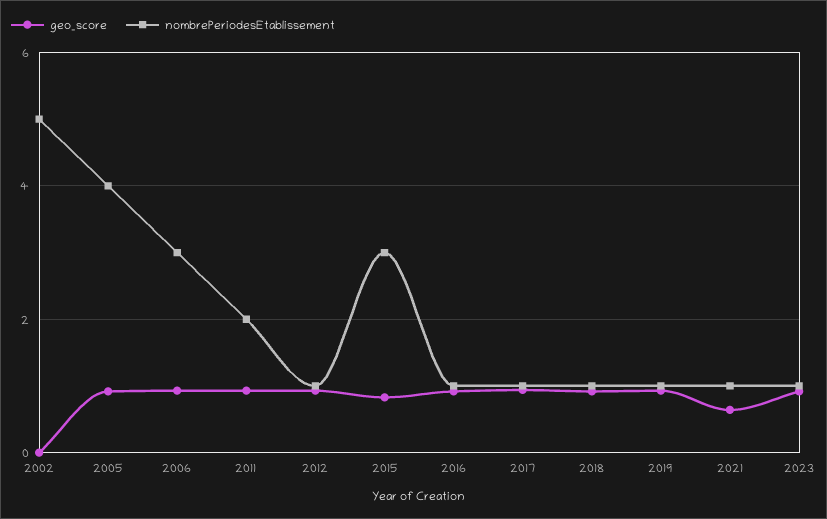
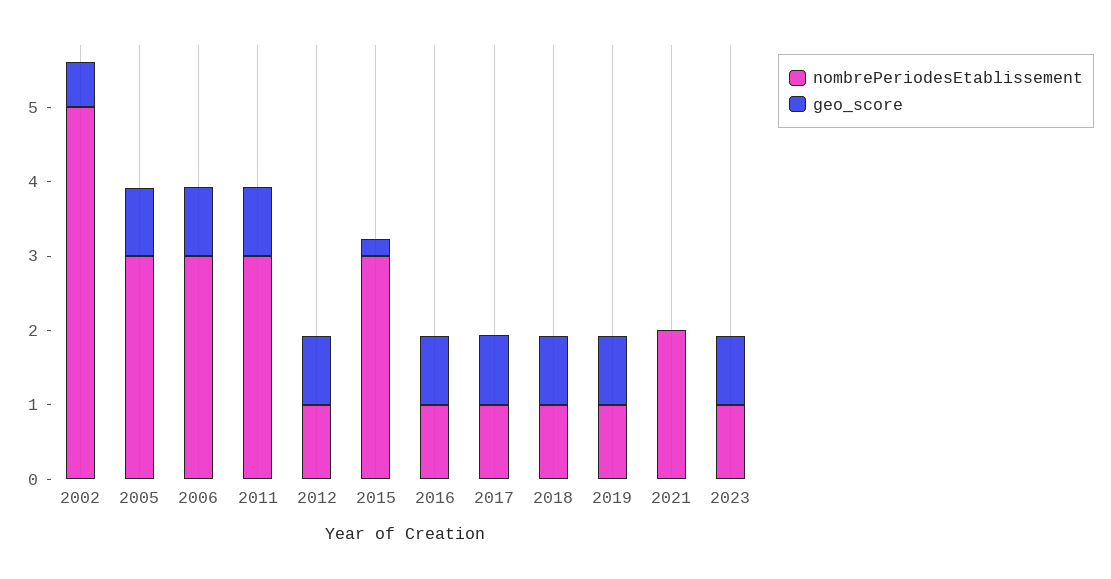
geo_score, 2002: 0 -> 0.6
nombrePeriodesEtablissement, 2005: 4 -> 3
nombrePeriodesEtablissement, 2011: 2 -> 3
geo_score, 2015: 0.8 -> 0.2
geo_score, 2021: 0.6 -> 0
nombrePeriodesEtablissement, 2021: 1 -> 2

